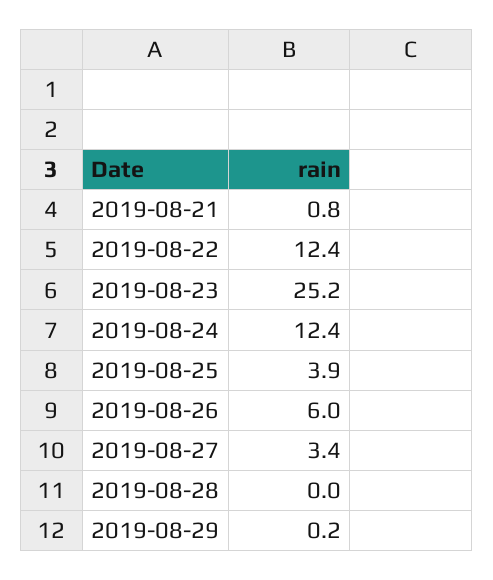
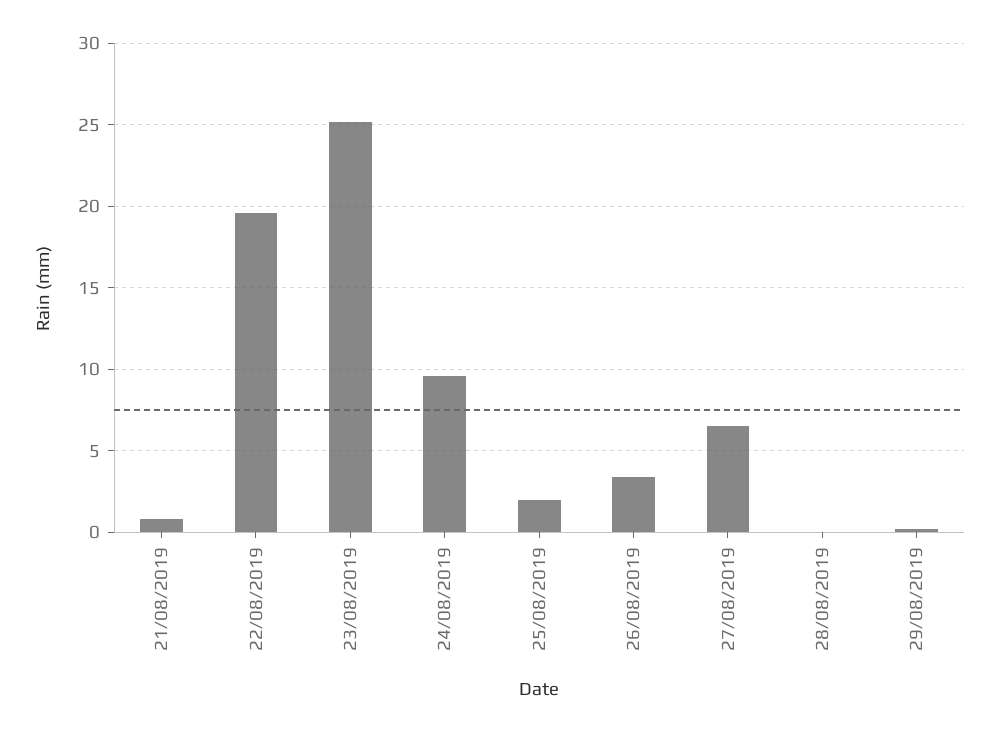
2019-08-22: 12.4 -> 19.5
2019-08-24: 12.4 -> 9.5
2019-08-25: 3.9 -> 2
2019-08-26: 6 -> 3.5
2019-08-27: 3.4 -> 6.5

